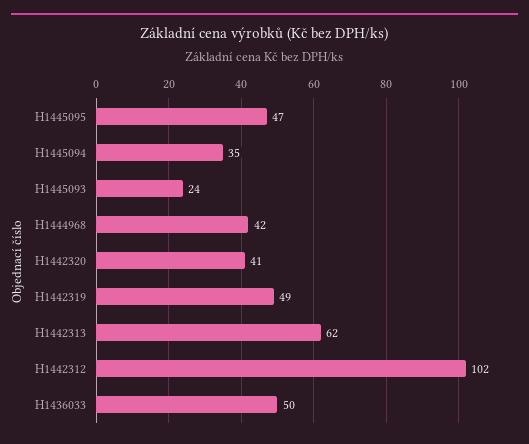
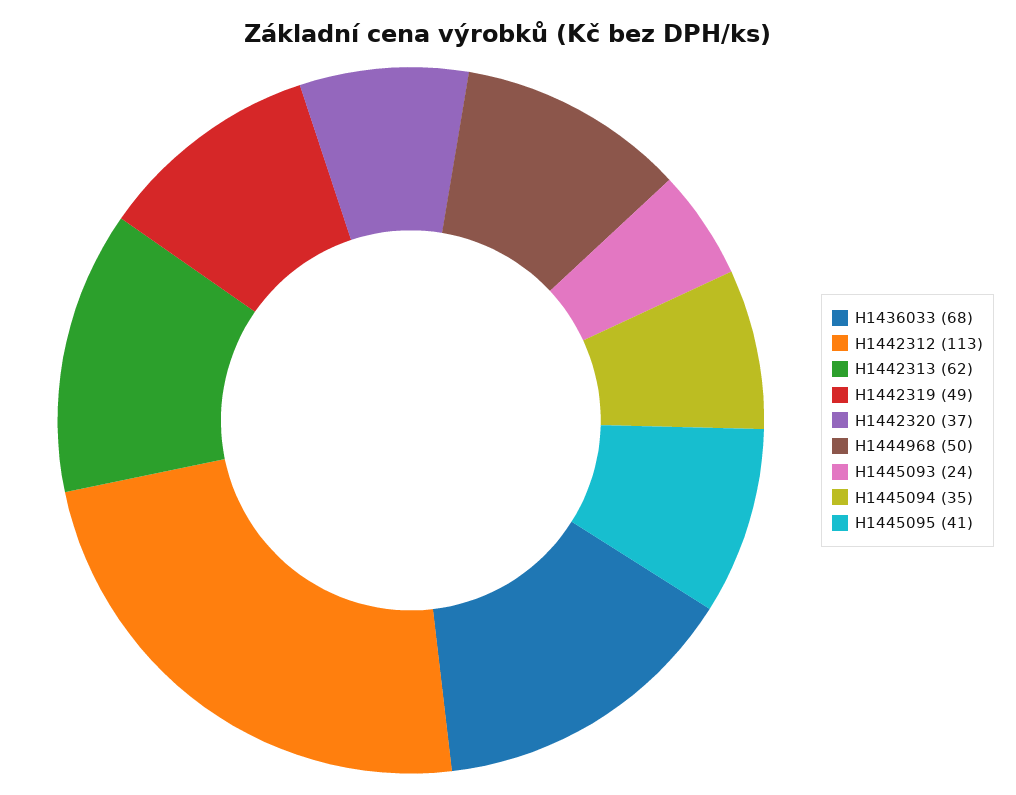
H1445095: 47 -> 41
H1444968: 42 -> 50
H1442320: 41 -> 37
H1442312: 102 -> 113
H1436033: 50 -> 68

